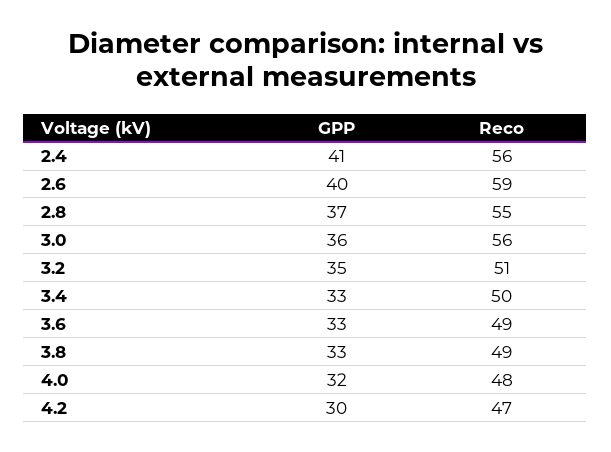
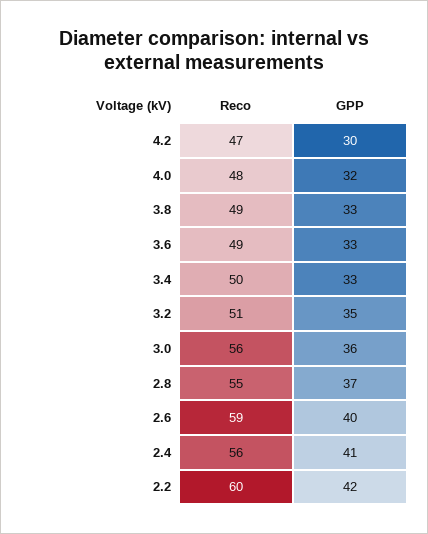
Reco, 2.2: none -> 60
GPP, 2.2: none -> 42

